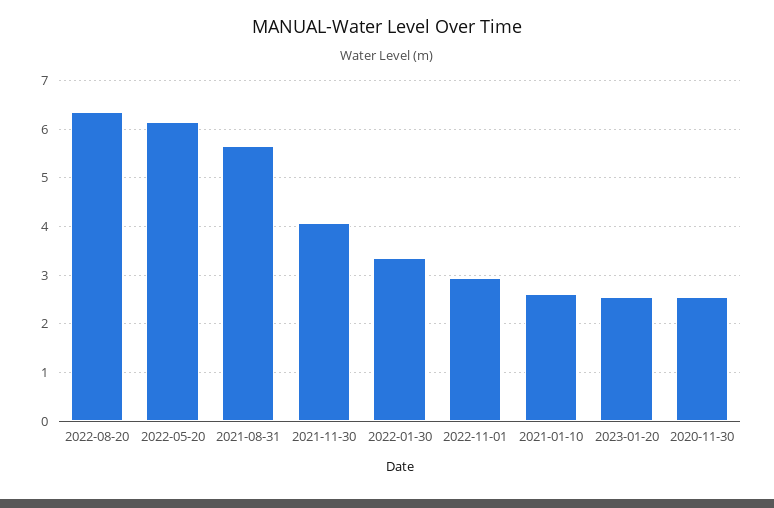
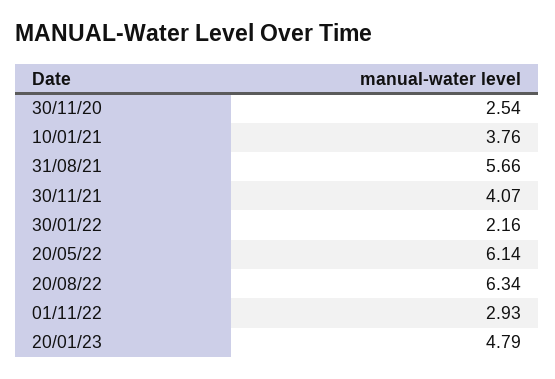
2022-01-30: 3.4 -> 2.16
2021-01-10: 2.6 -> 3.76
2023-01-20: 2.6 -> 4.79

